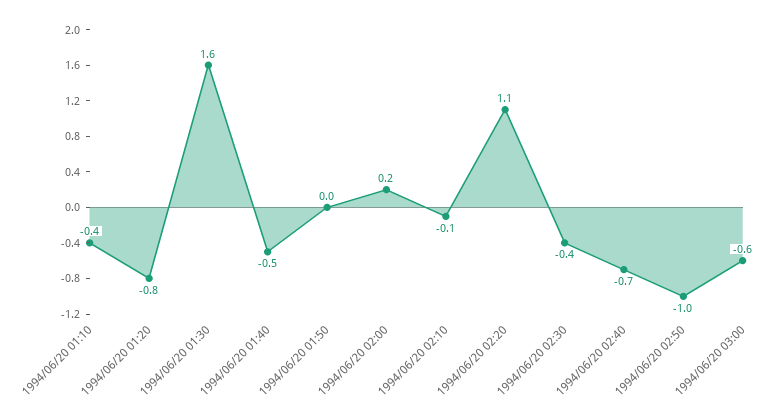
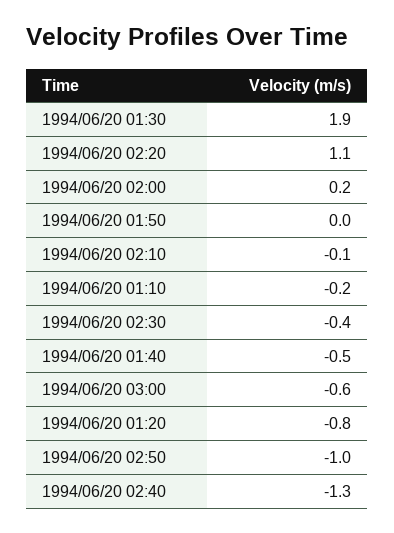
1994/06/20 01:10: -0.4 -> -0.2
1994/06/20 01:30: 1.6 -> 1.9
1994/06/20 02:40: -0.7 -> -1.3

